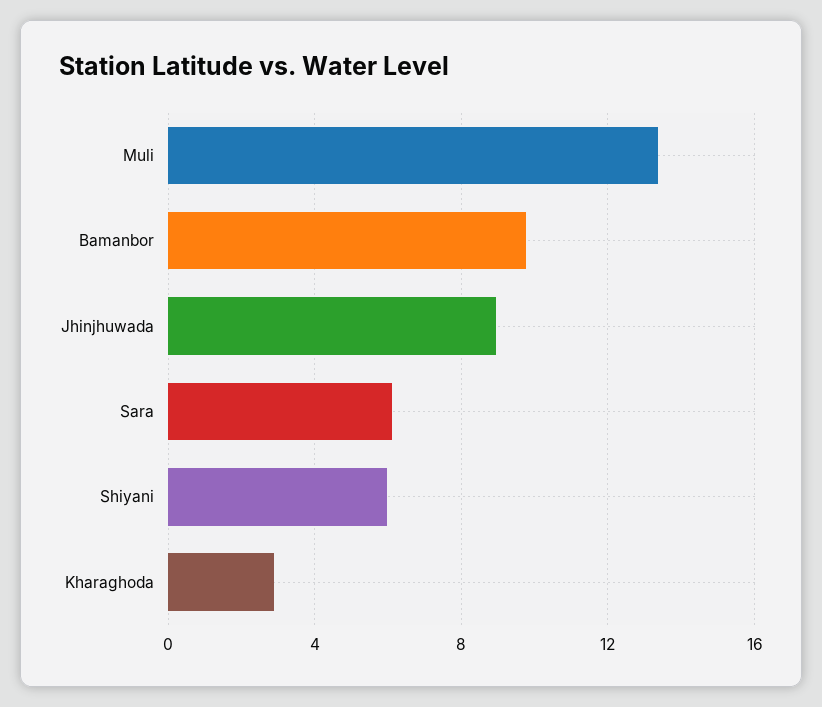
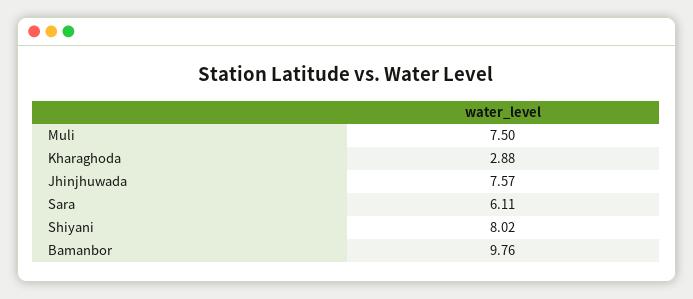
Muli: 13.5 -> 7.5
Jhinjhuwada: 9 -> 7.57
Shiyani: 6 -> 8.02

